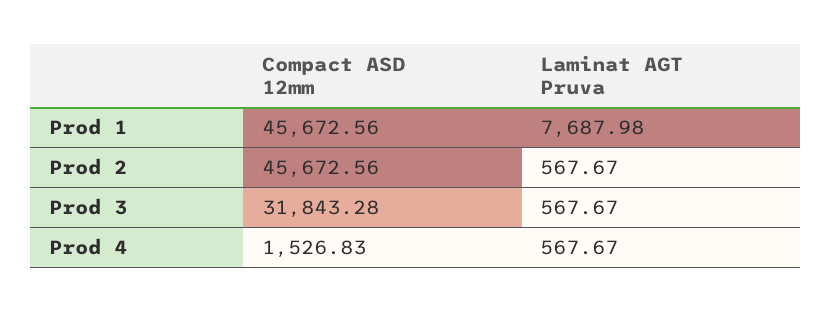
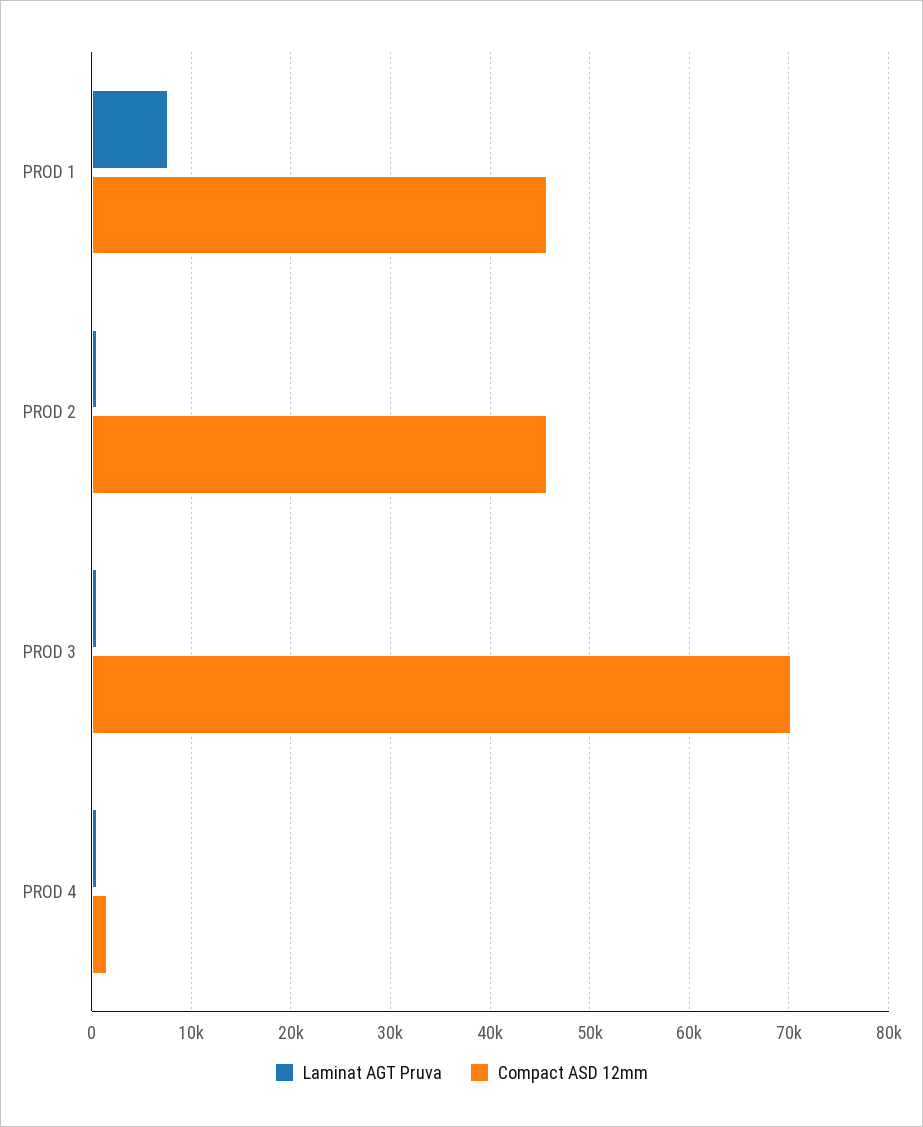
Compact ASD 12mm, Prod 3: 31843.28 -> 70000

